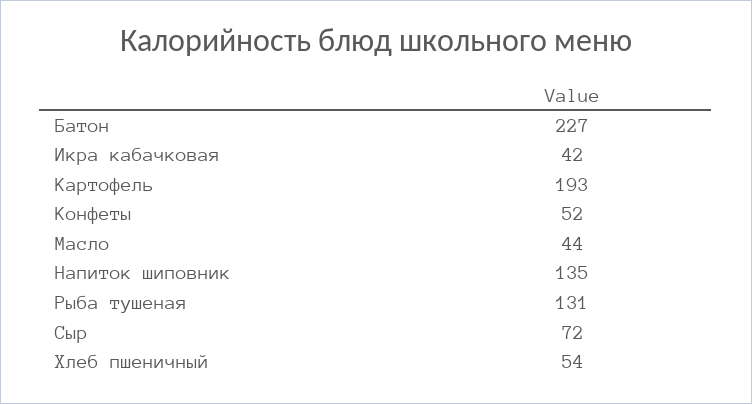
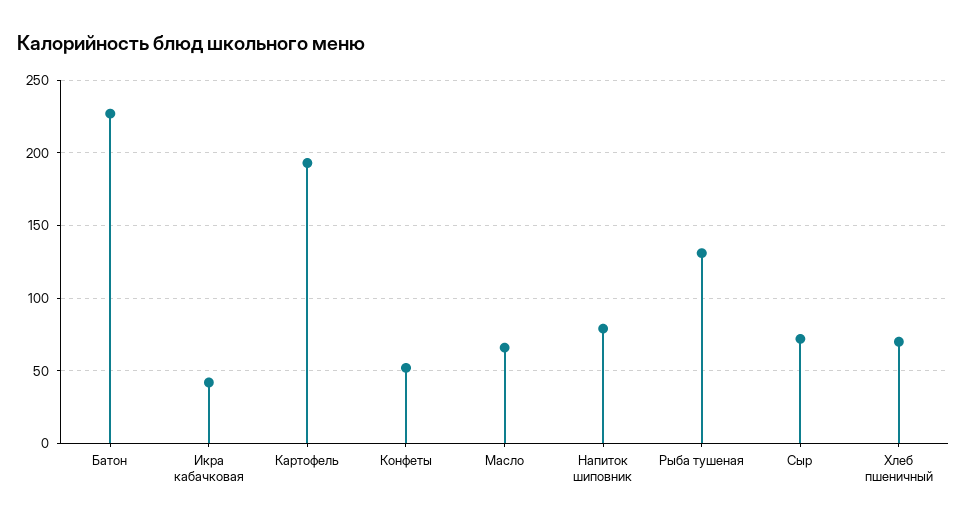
Масло: 44 -> 65
Напиток шиповник: 135 -> 80
Хлеб пшеничный: 54 -> 70

